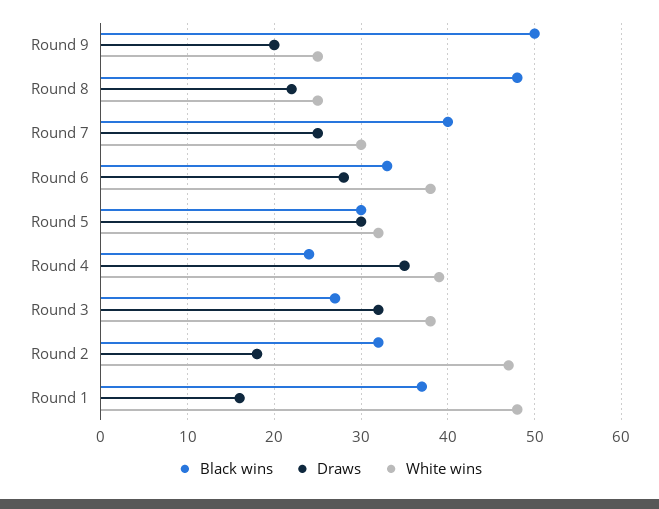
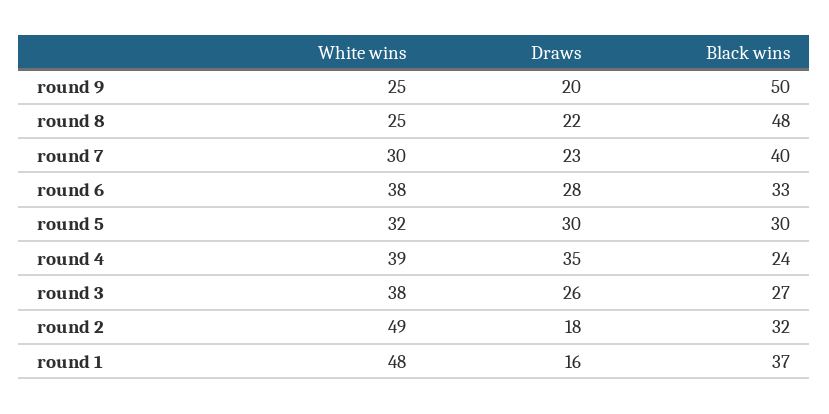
Draws, Round 7: 25 -> 23
Draws, Round 3: 32 -> 26
White wins, Round 2: 47 -> 49

